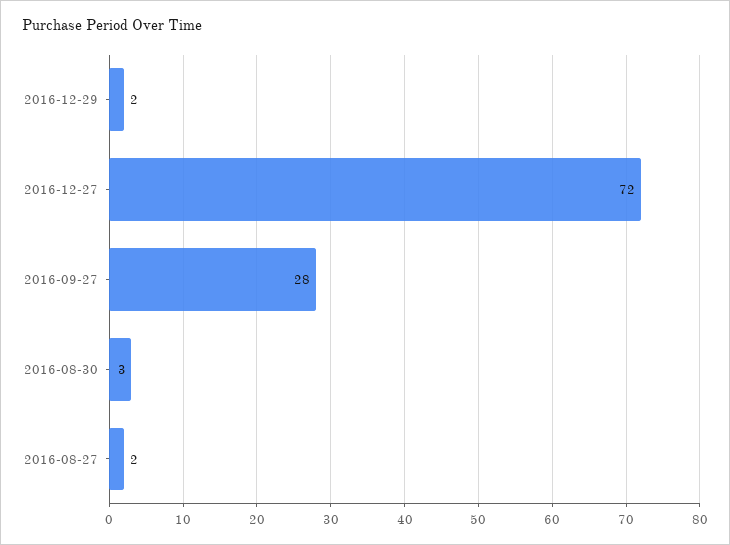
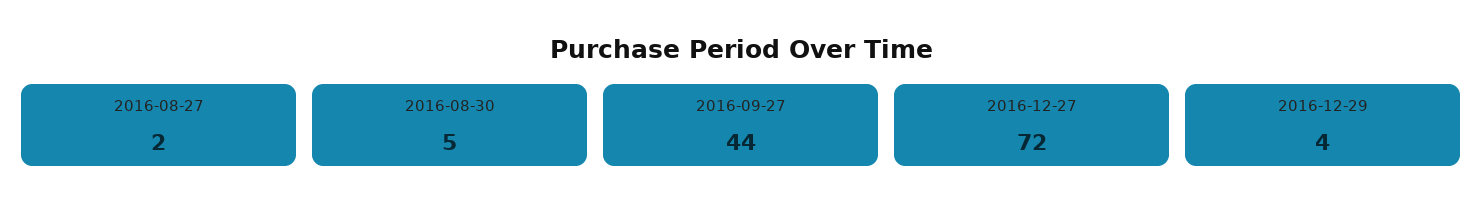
2016-12-29: 2 -> 4
2016-09-27: 28 -> 44
2016-08-30: 3 -> 5

